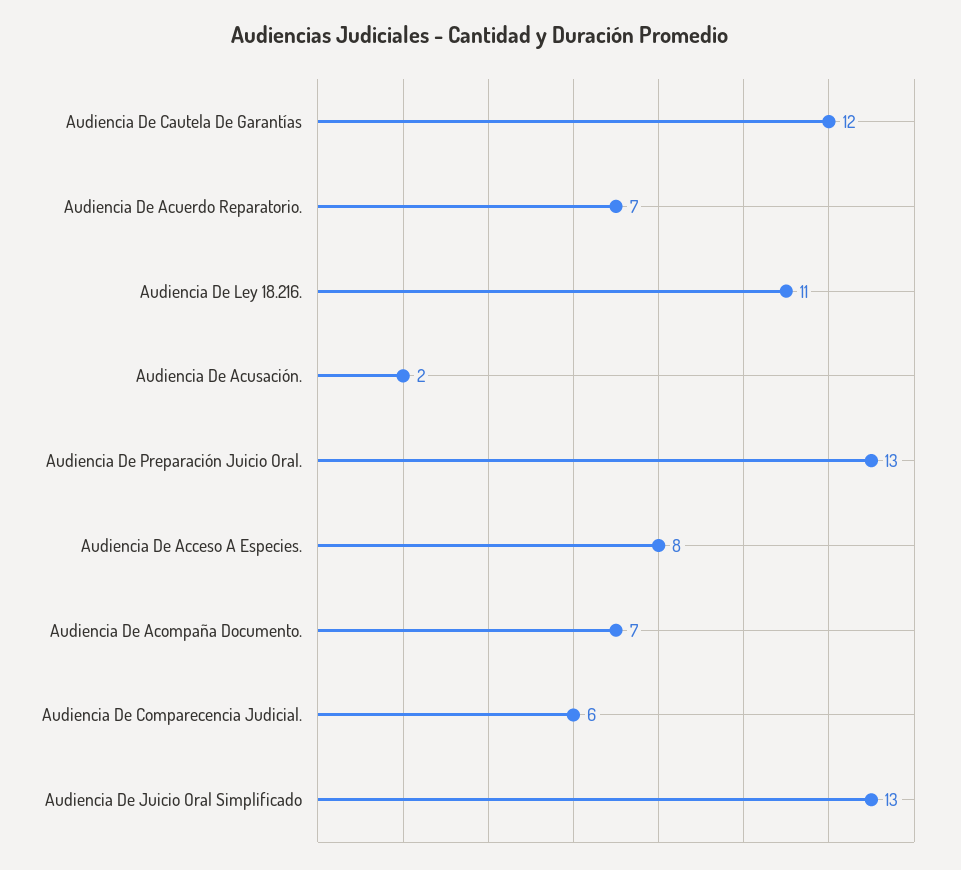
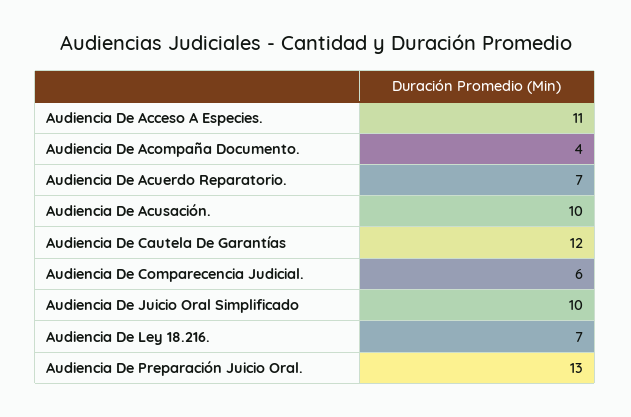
Audiencia De Ley 18.216.: 11 -> 7
Audiencia De Acusación.: 2 -> 10
Audiencia De Acceso A Especies.: 8 -> 11
Audiencia De Acompaña Documento.: 7 -> 4
Audiencia De Juicio Oral Simplificado: 13 -> 10

